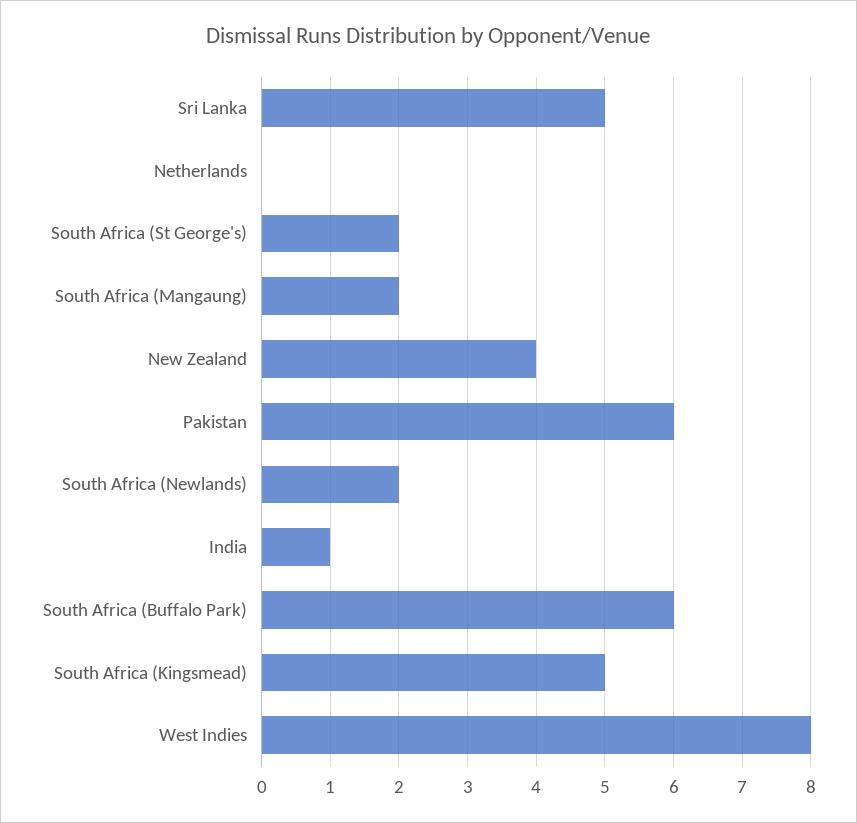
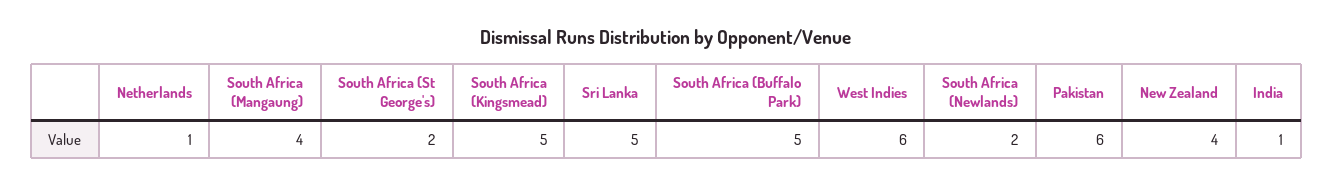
Netherlands: 0 -> 1
South Africa (Mangaung): 2 -> 4
South Africa (Buffalo Park): 6 -> 5
West Indies: 8 -> 6

